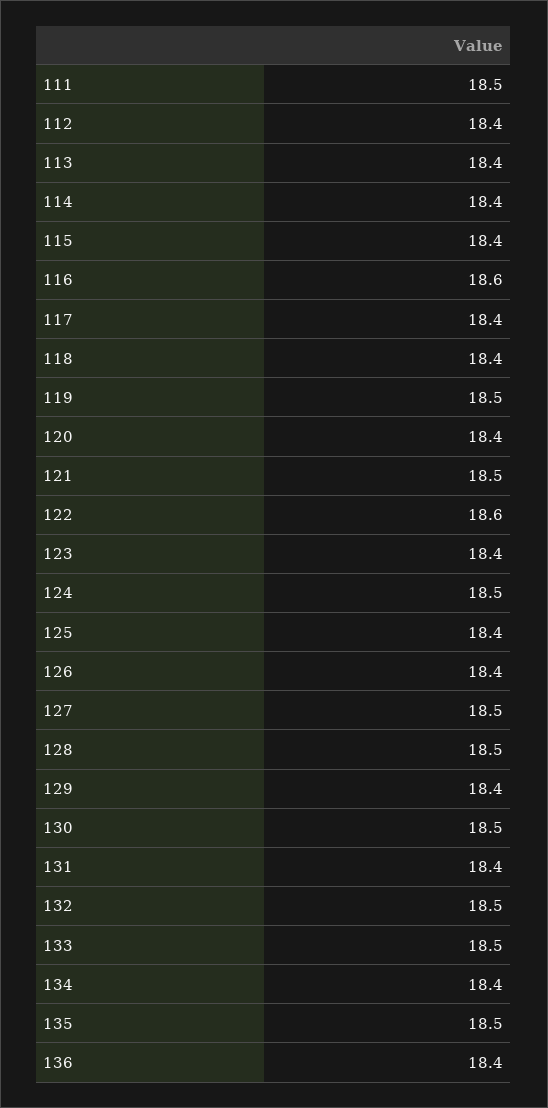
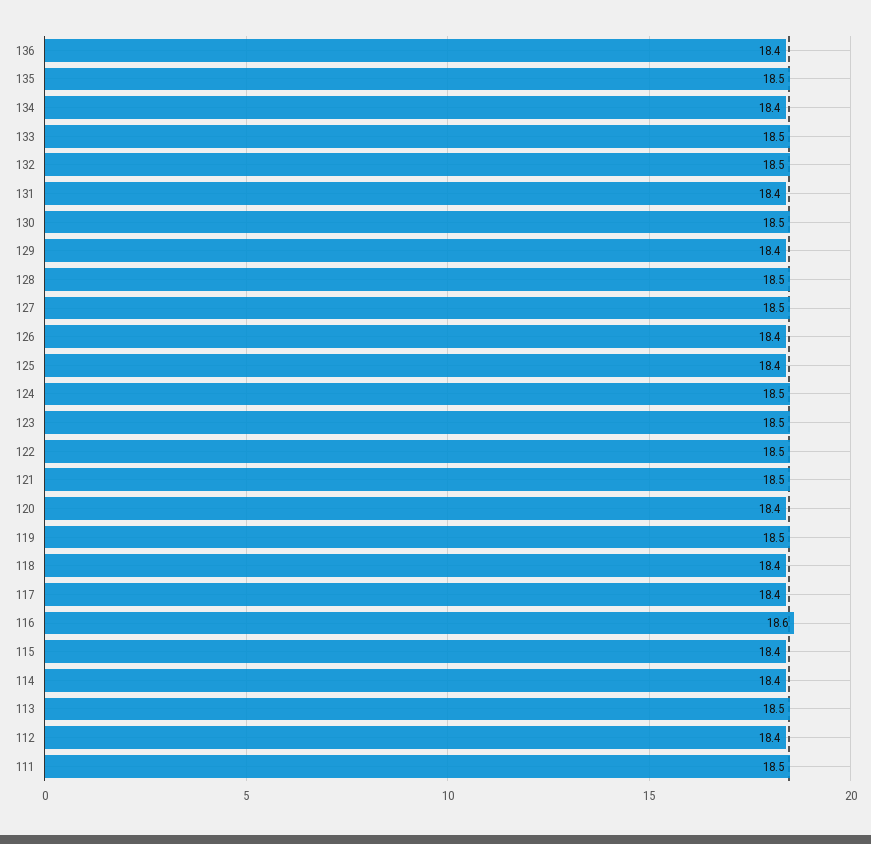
113: 18.4 -> 18.5
122: 18.6 -> 18.5
123: 18.4 -> 18.5

